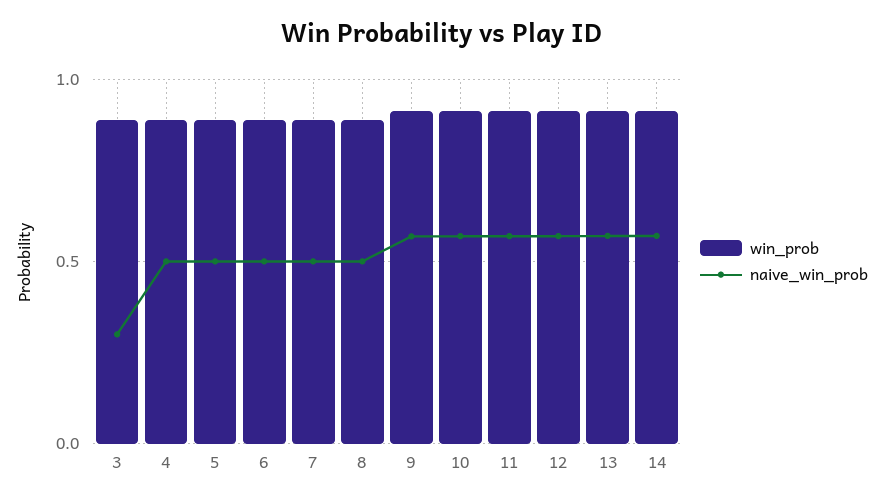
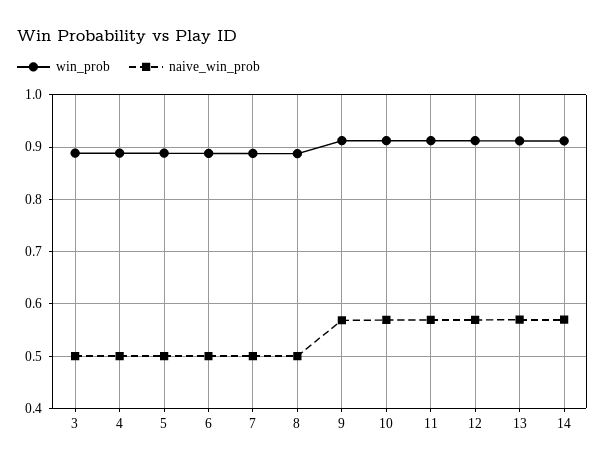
naive_win_prob, 3: 0.3 -> 0.5

